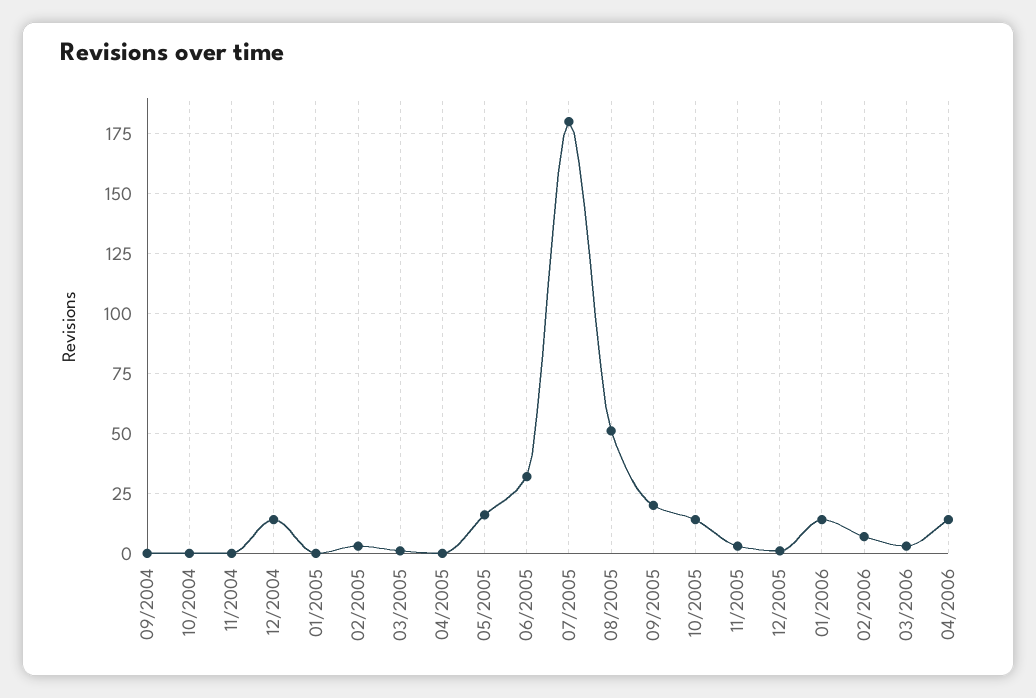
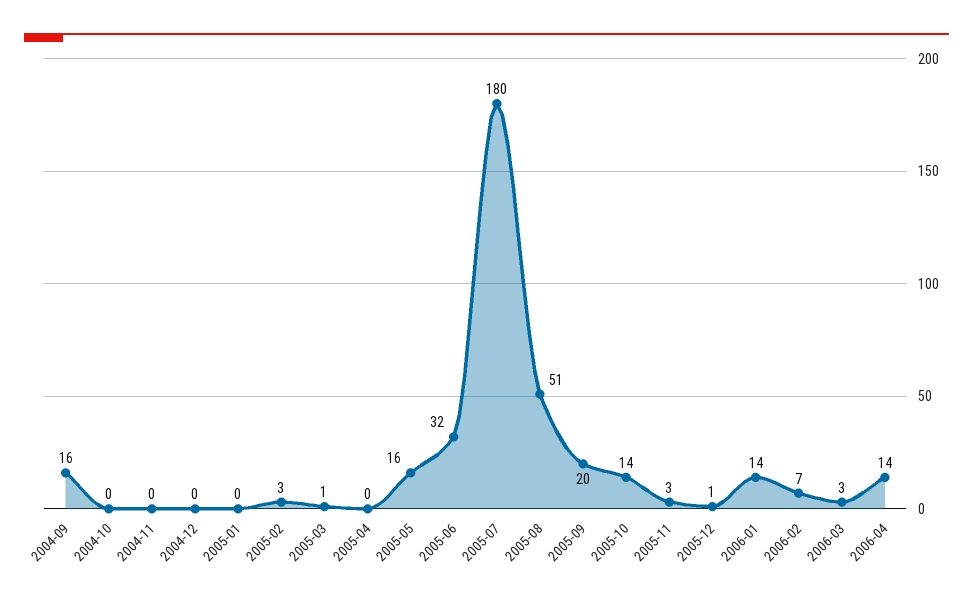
09/2004: 0 -> 16
12/2004: 15 -> 0

